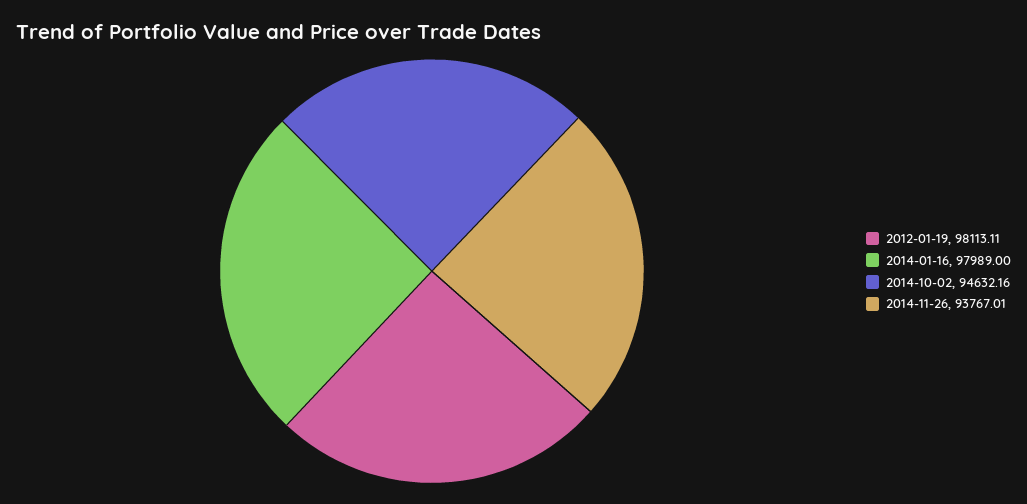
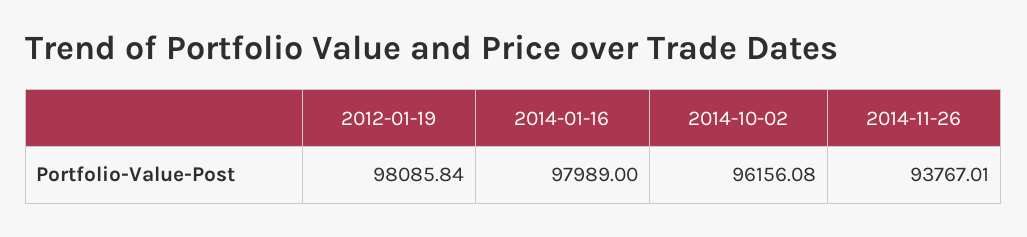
2012-01-19: 98113.11 -> 98085.84
2014-10-02: 94632.16 -> 96156.08

